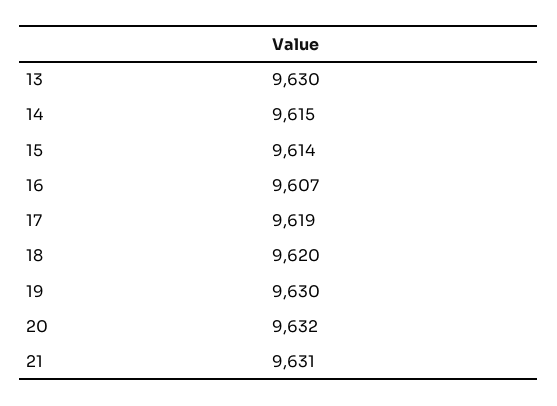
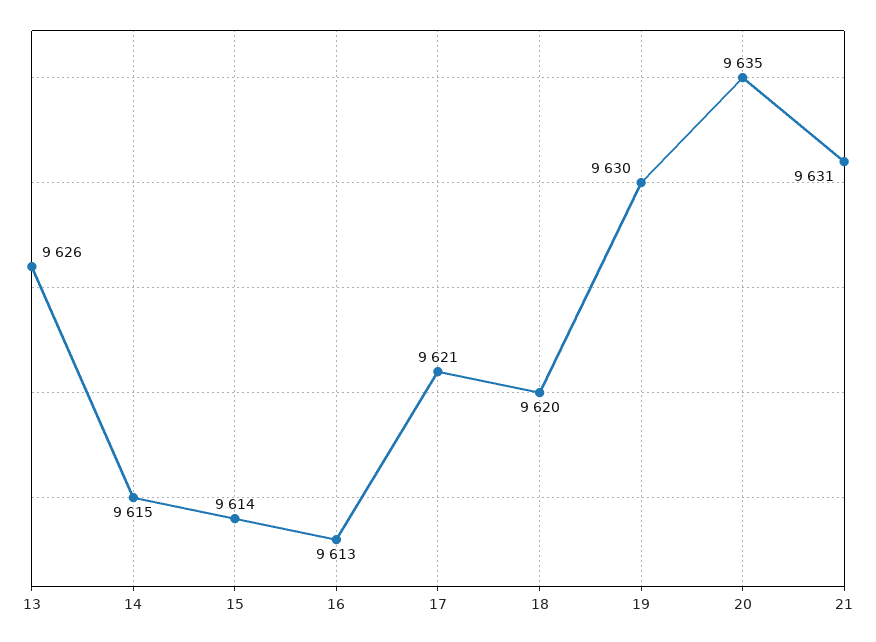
13: 9630 -> 9626
16: 9607 -> 9613
17: 9619 -> 9621
20: 9632 -> 9635

